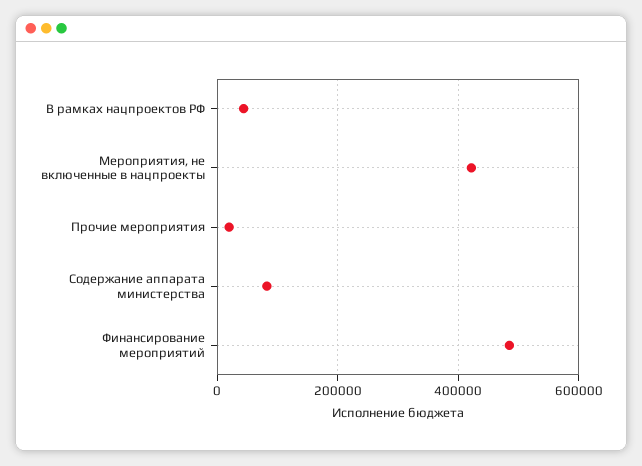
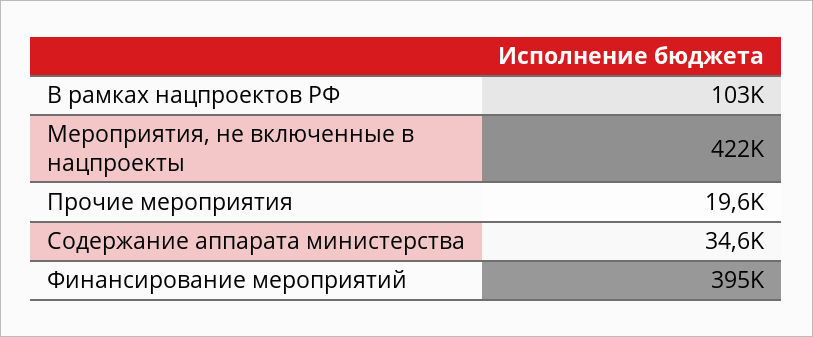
В рамках нацпроектов РФ: 40000 -> 103000
Содержание аппарата министерства: 80000 -> 34600
Финансирование мероприятий: 480000 -> 395000

